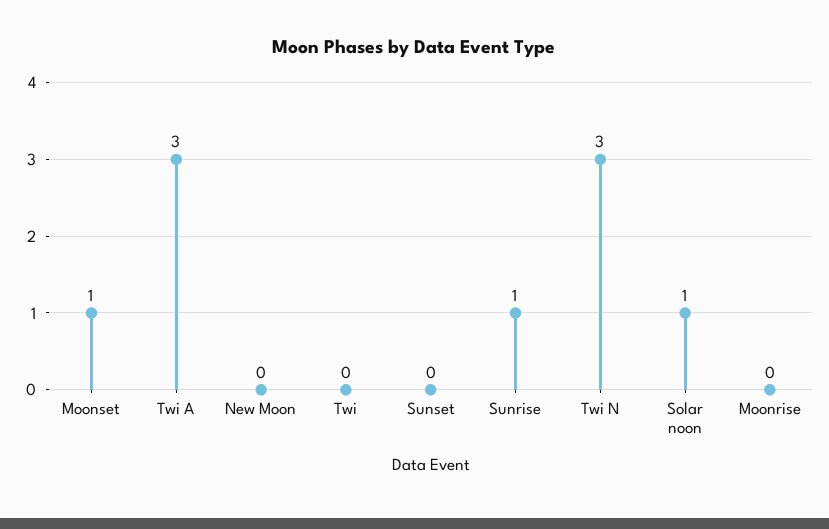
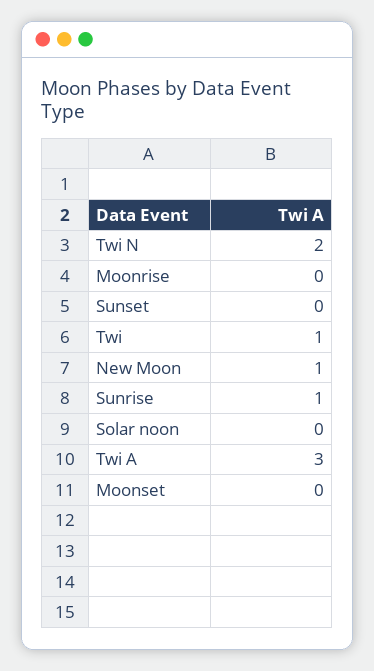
Moonset: 1 -> 0
New Moon: 0 -> 1
Twi: 0 -> 1
Twi N: 3 -> 2
Solar noon: 1 -> 0

